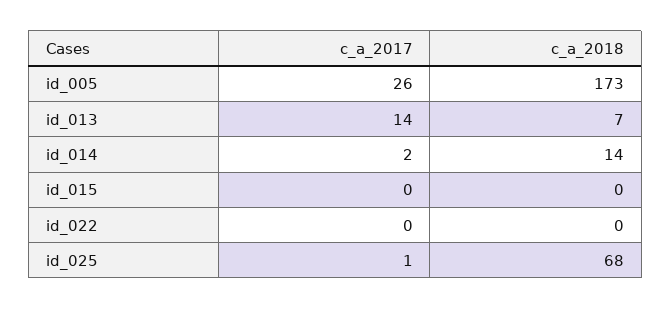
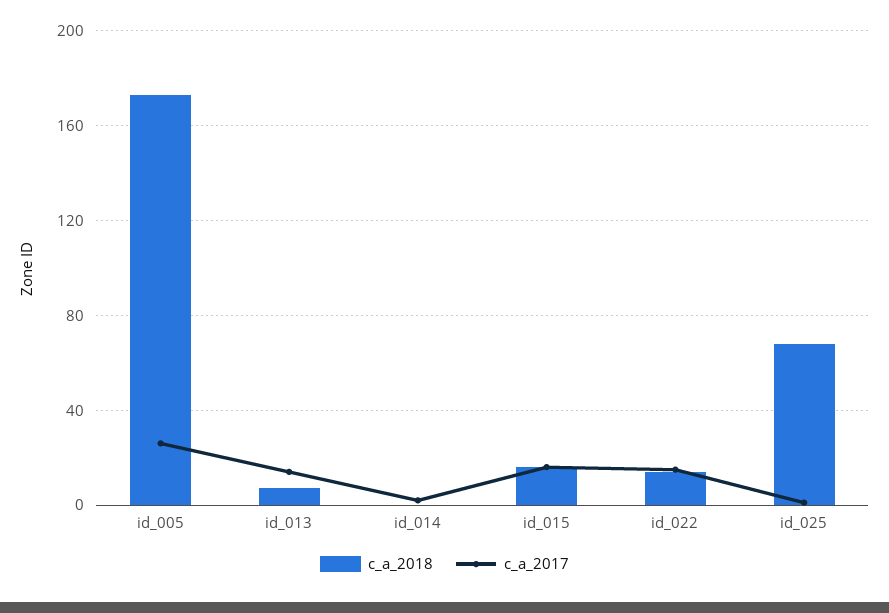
c_a_2018, id_014: 14 -> 0
c_a_2017, id_015: 0 -> 15
c_a_2018, id_015: 0 -> 15
c_a_2017, id_022: 0 -> 15
c_a_2018, id_022: 0 -> 15

